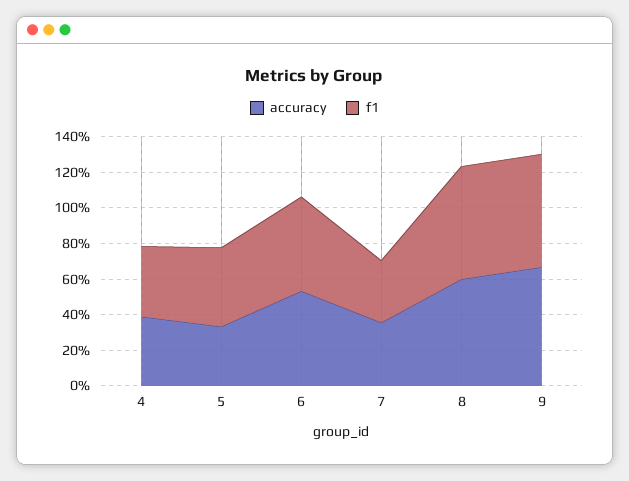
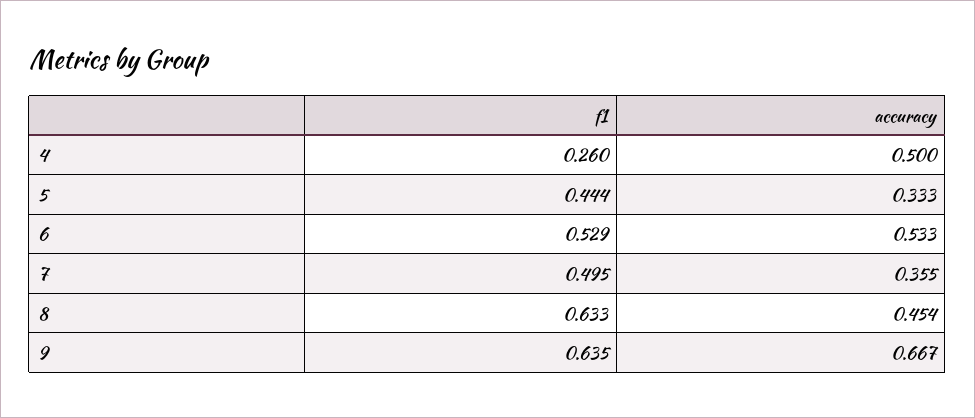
accuracy, 4: 0.4 -> 0.5
f1, 4: 0.4 -> 0.26
f1, 7: 0.35 -> 0.495
accuracy, 8: 0.6 -> 0.454

